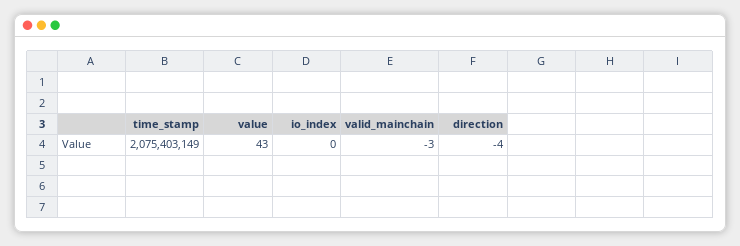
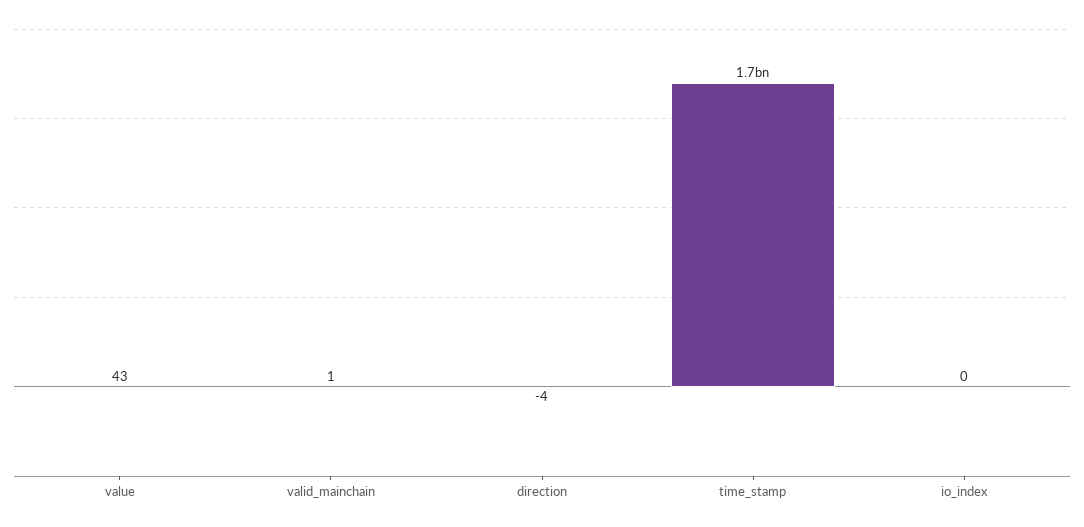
time_stamp: 2075403149 -> 1700000000
valid_mainchain: -3 -> 1

